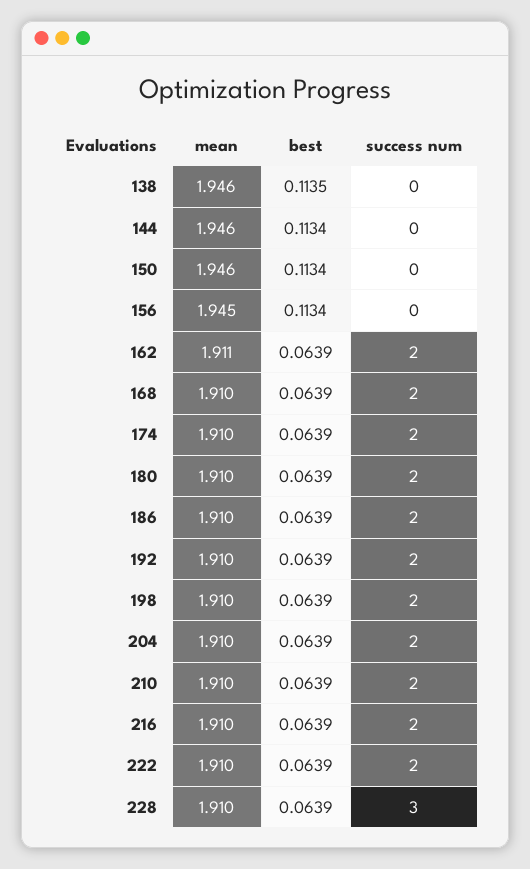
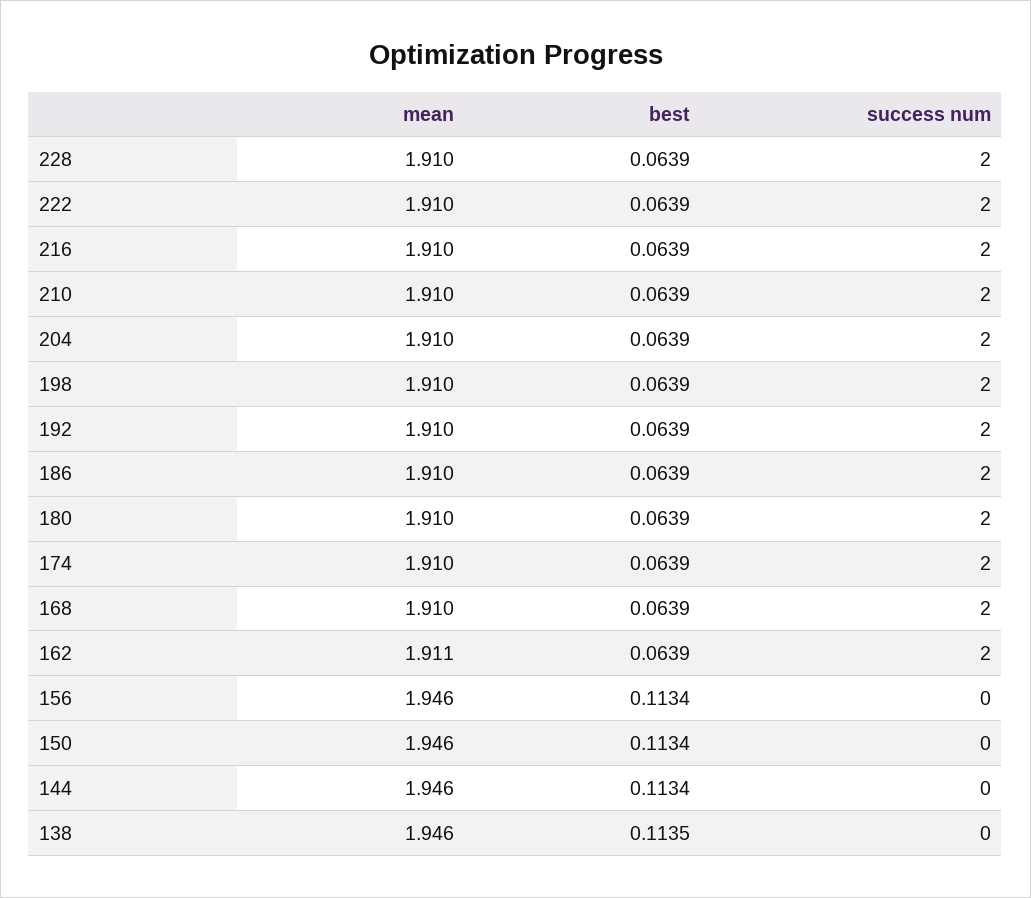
mean, 156: 1.945 -> 1.946
success num, 228: 3 -> 2

